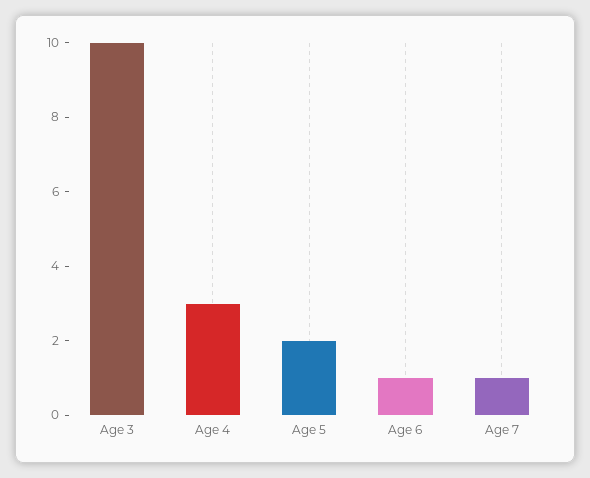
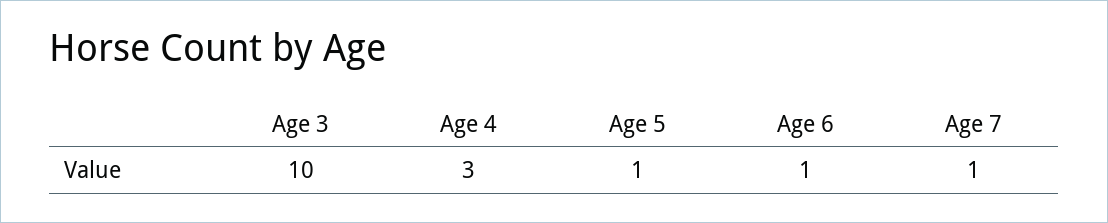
Age 5: 2 -> 1

